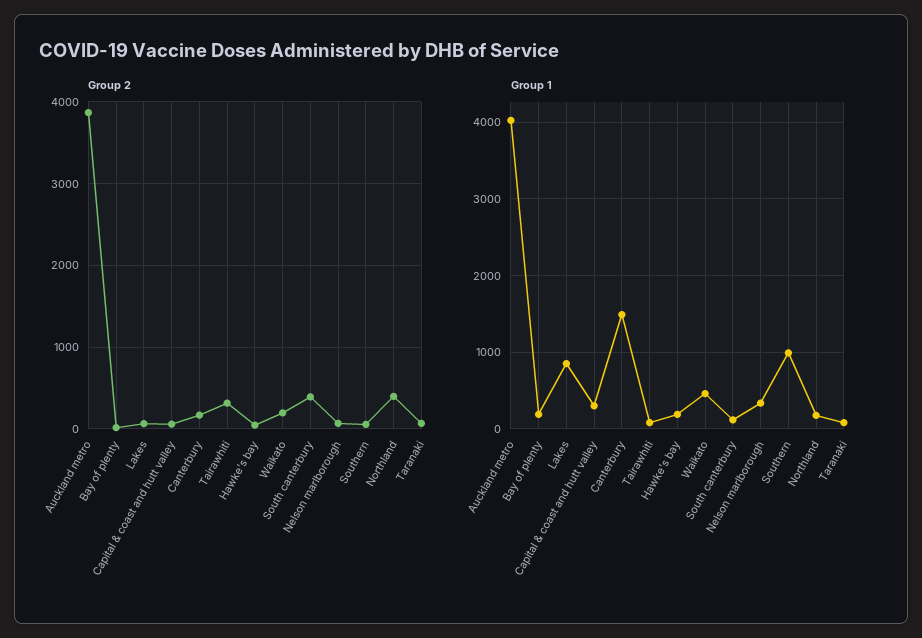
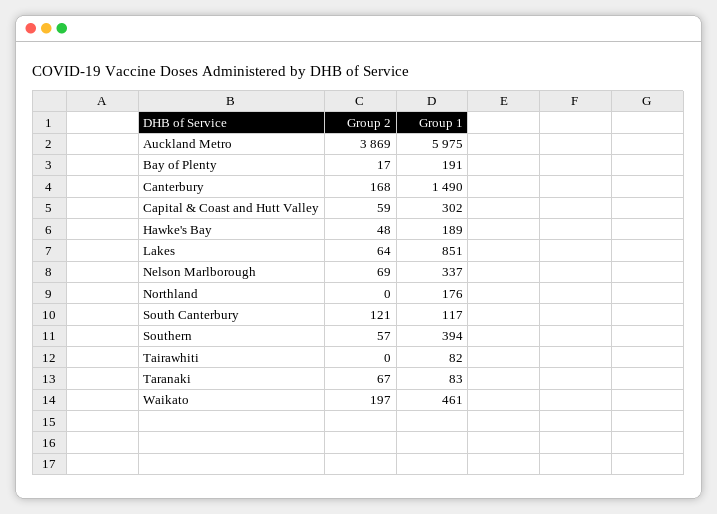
Group 2, Tairawhiti: 300 -> 0
Group 2, South canterbury: 400 -> 121
Group 2, Northland: 400 -> 0
Group 1, Auckland metro: 4000 -> 5975
Group 1, Southern: 1000 -> 394

